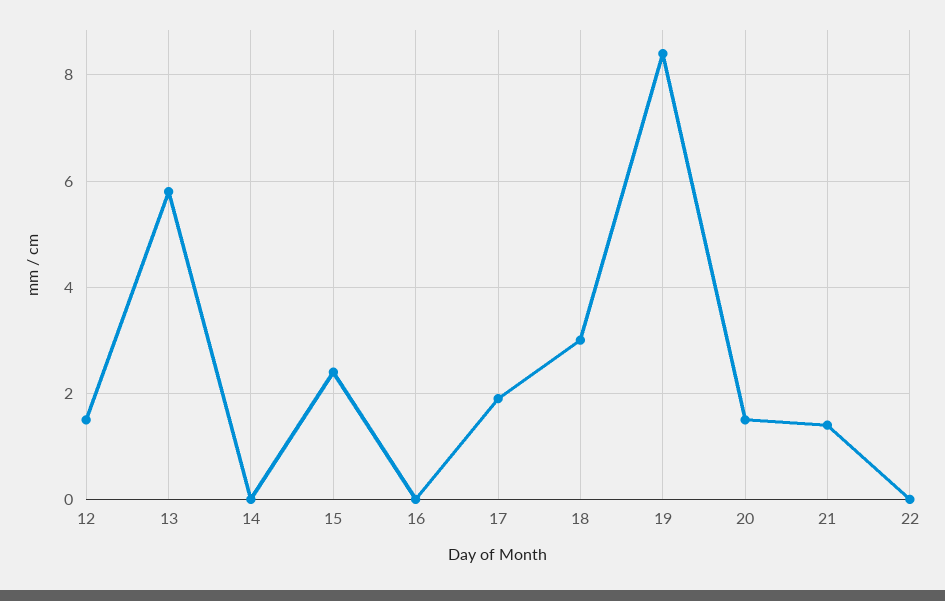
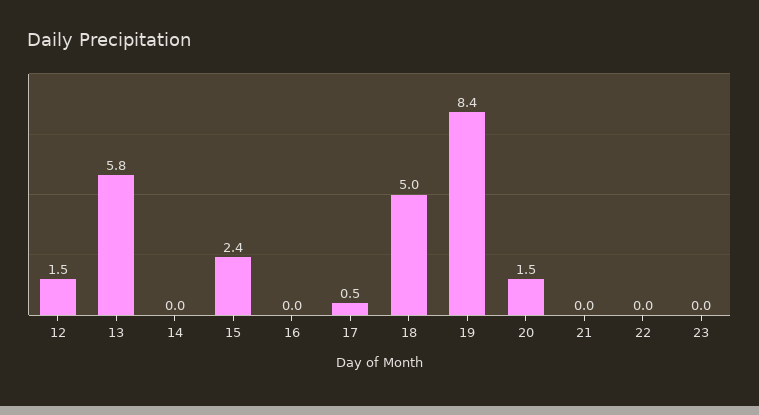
17: 2 -> 0.5
18: 3 -> 5
21: 1.5 -> 0
23: none -> 0

